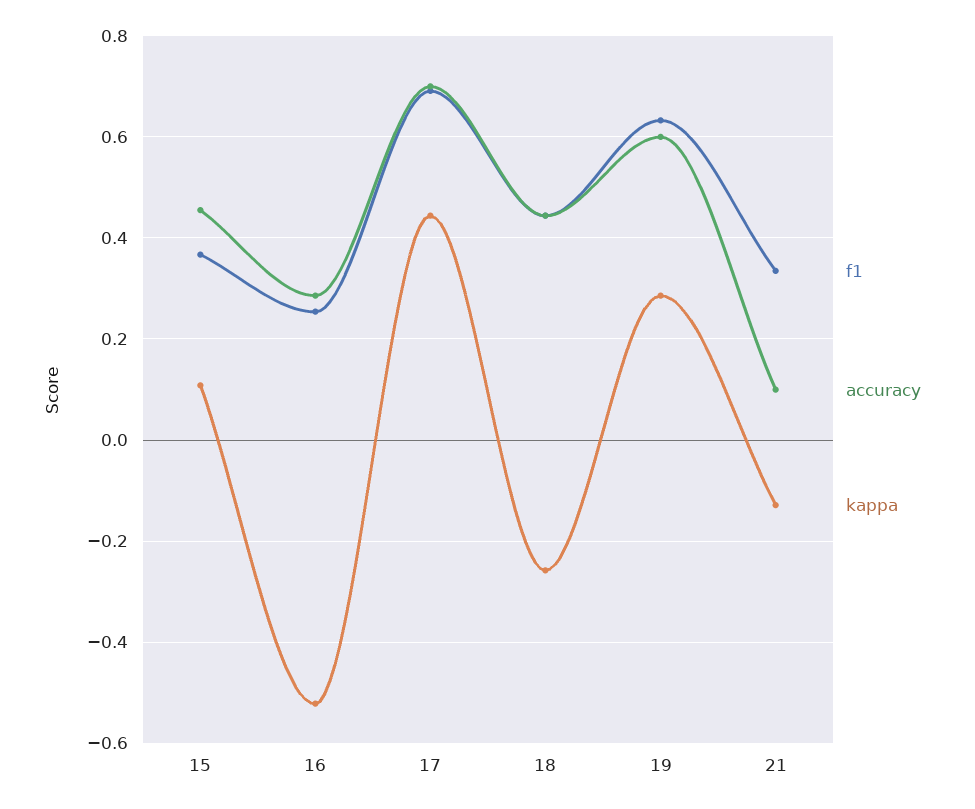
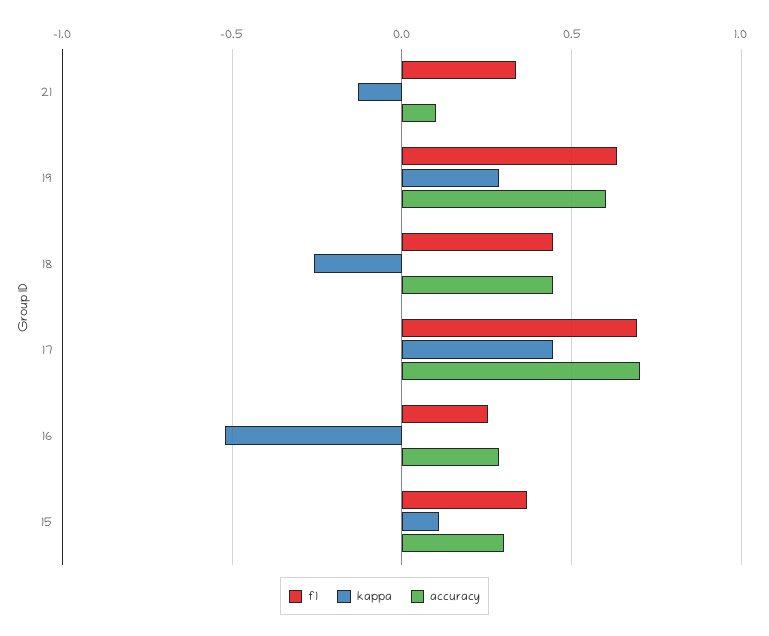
accuracy, 15: 0.46 -> 0.3

